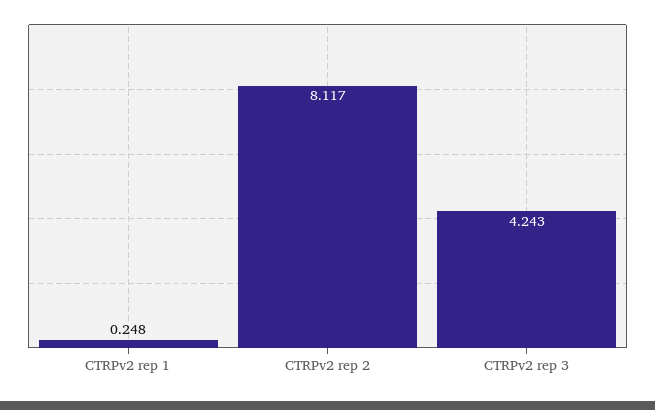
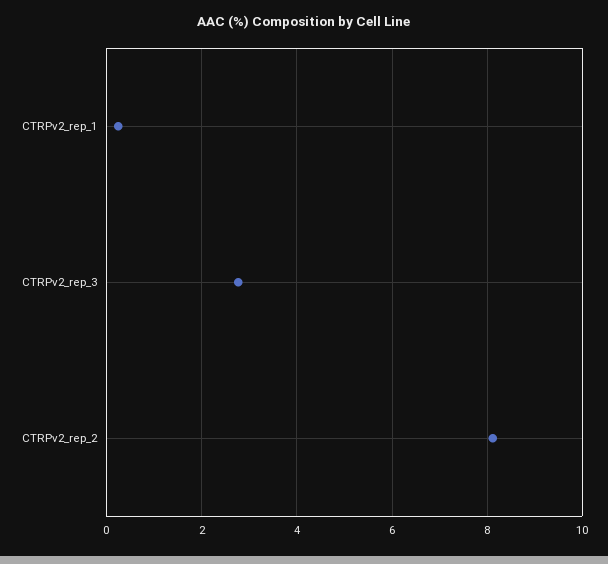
CTRPv2 rep 3: 4.243 -> 2.8

